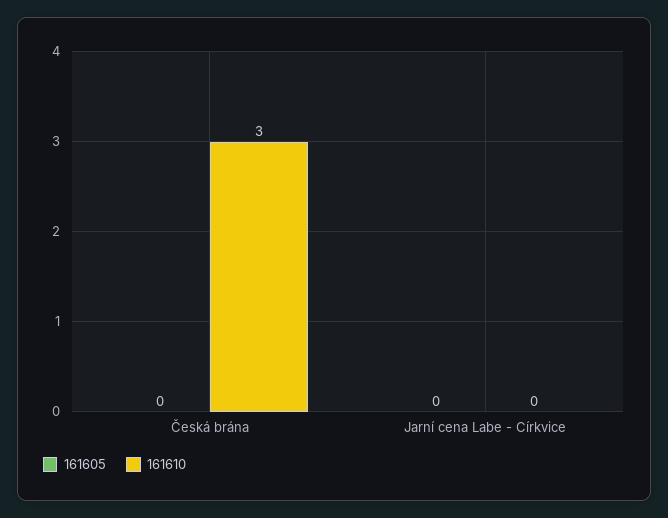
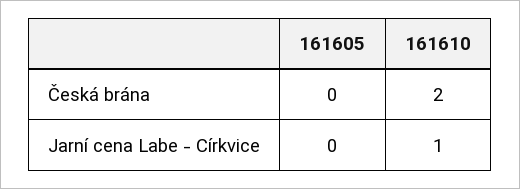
161610, Česká brána: 3 -> 2
161610, Jarní cena Labe - Církvice: 0 -> 1

